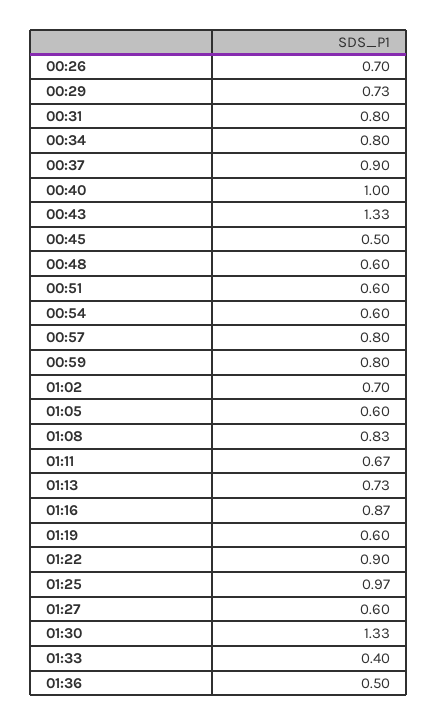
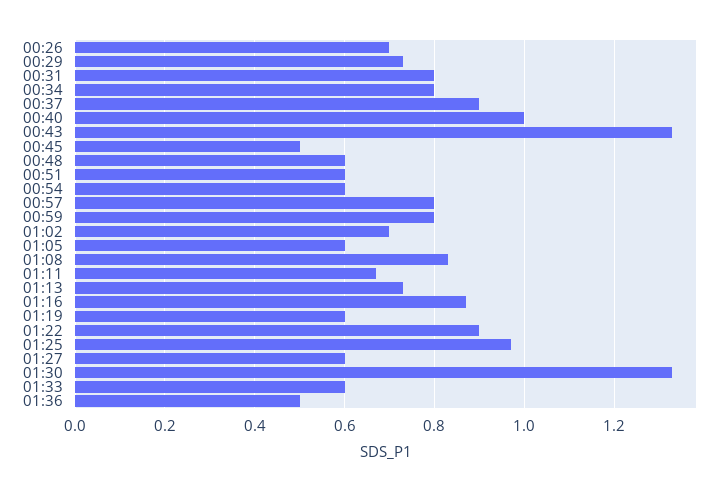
01:33: 0.4 -> 0.6

